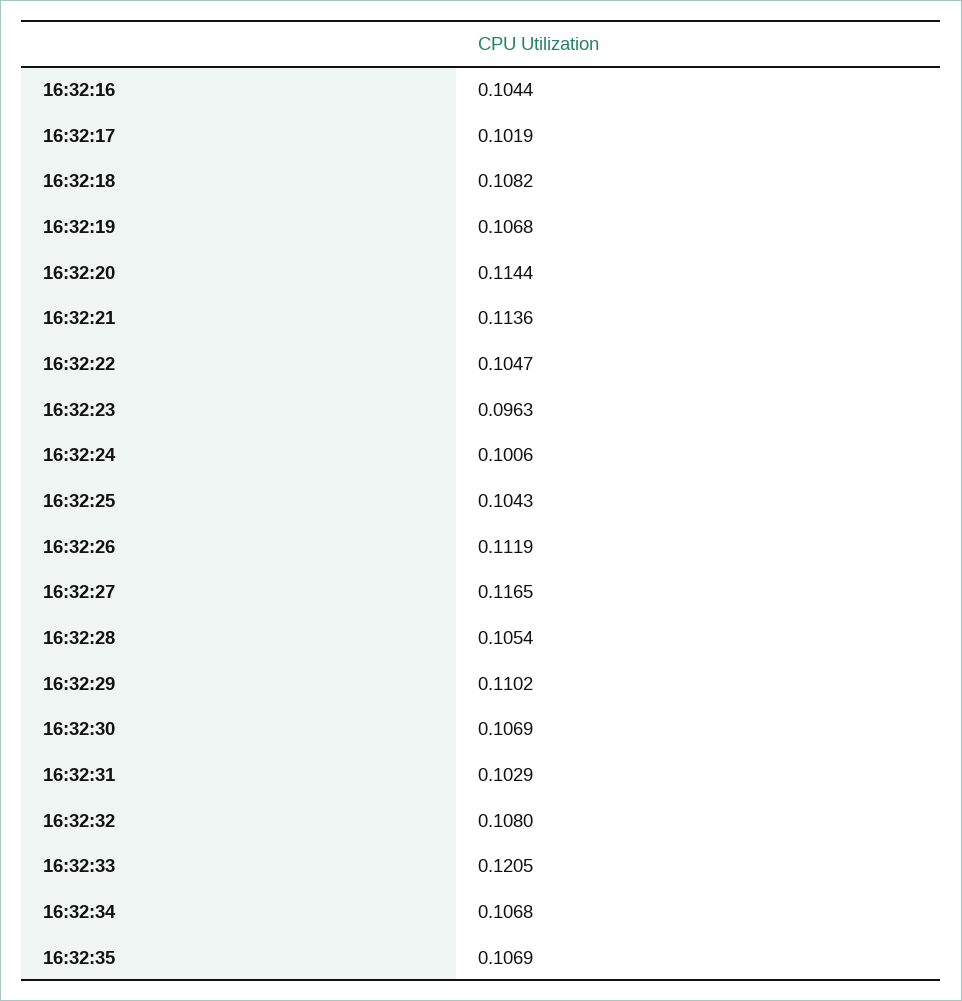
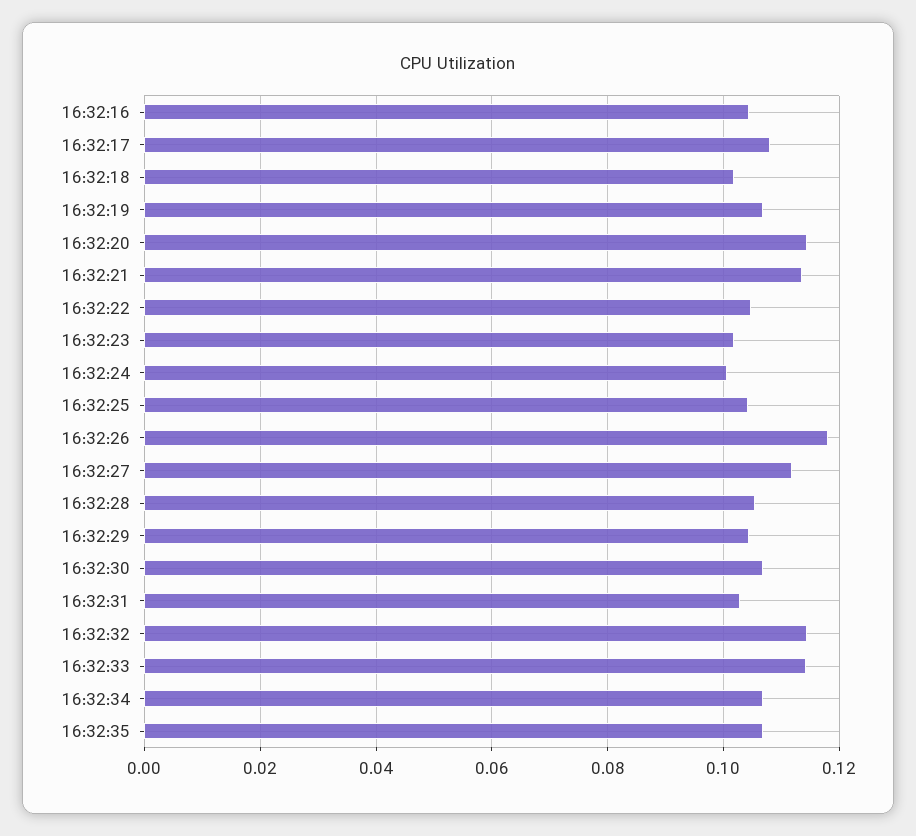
16:32:17: 0.1019 -> 0.108
16:32:18: 0.1082 -> 0.102
16:32:23: 0.0963 -> 0.102
16:32:26: 0.1119 -> 0.118
16:32:27: 0.1165 -> 0.112
16:32:29: 0.1102 -> 0.104
16:32:32: 0.108 -> 0.114
16:32:33: 0.1205 -> 0.114

